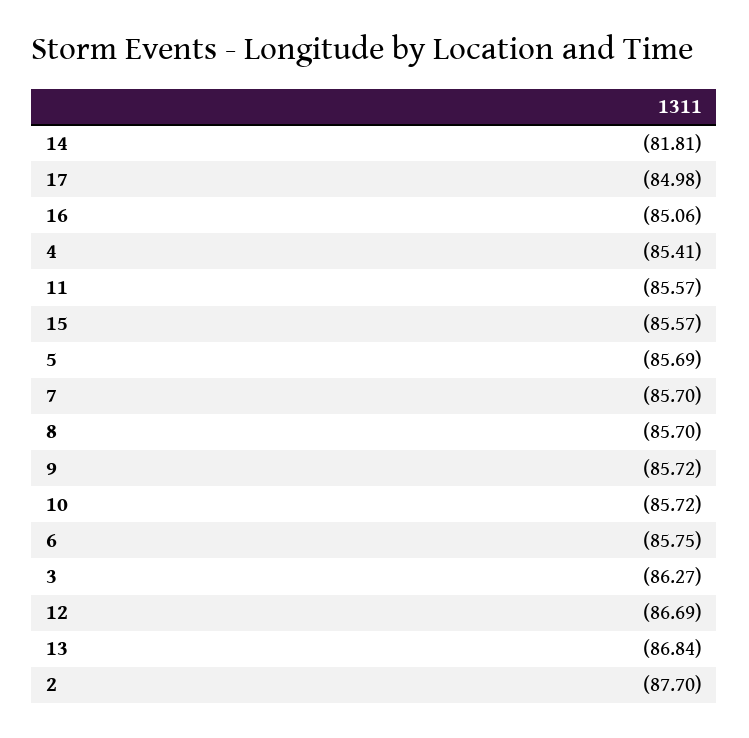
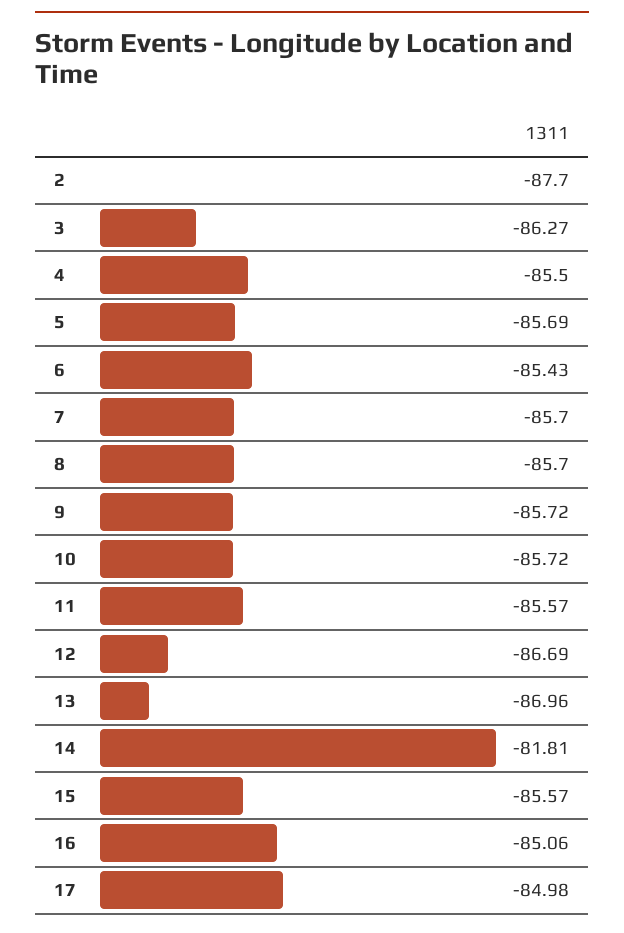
4: -85.41 -> -85.5
6: -85.75 -> -85.43
13: -86.84 -> -86.96

